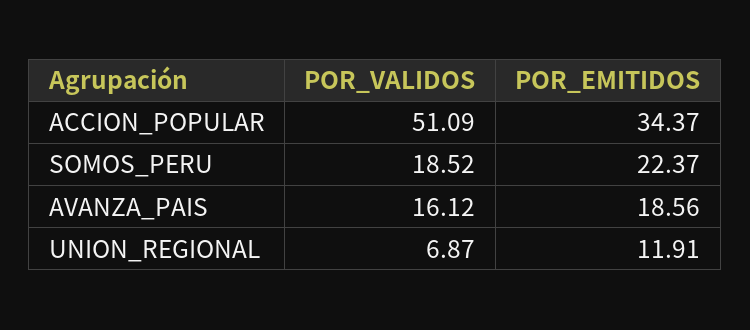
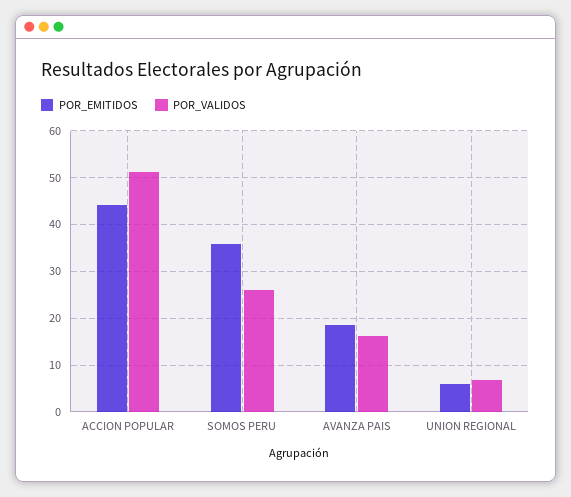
POR_EMITIDOS, ACCION_POPULAR: 34.37 -> 44
POR_VALIDOS, SOMOS_PERU: 18.52 -> 26
POR_EMITIDOS, SOMOS_PERU: 22.37 -> 36
POR_EMITIDOS, UNION_REGIONAL: 11.91 -> 6

